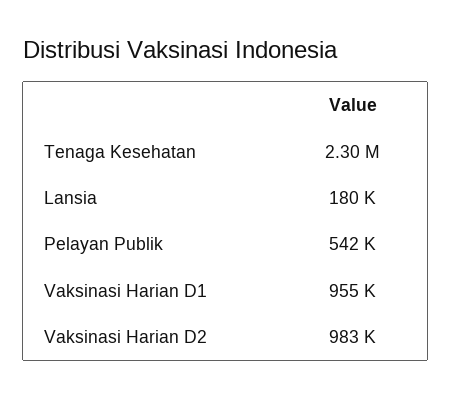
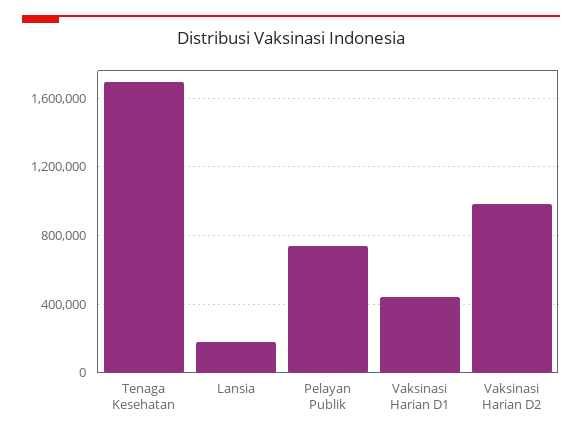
Tenaga Kesehatan: 2300000 -> 1700000
Pelayan Publik: 542000 -> 750000
Vaksinasi Harian D1: 955000 -> 450000

